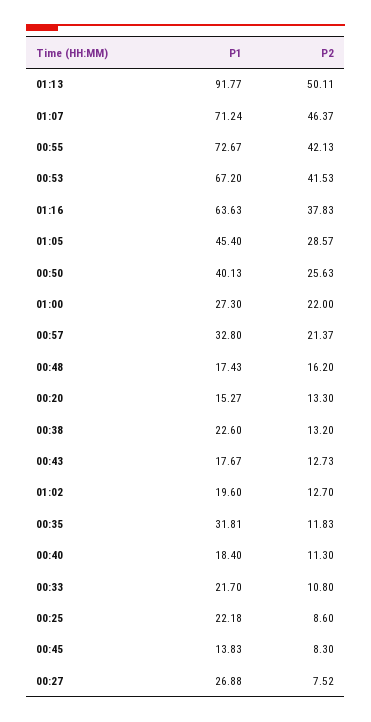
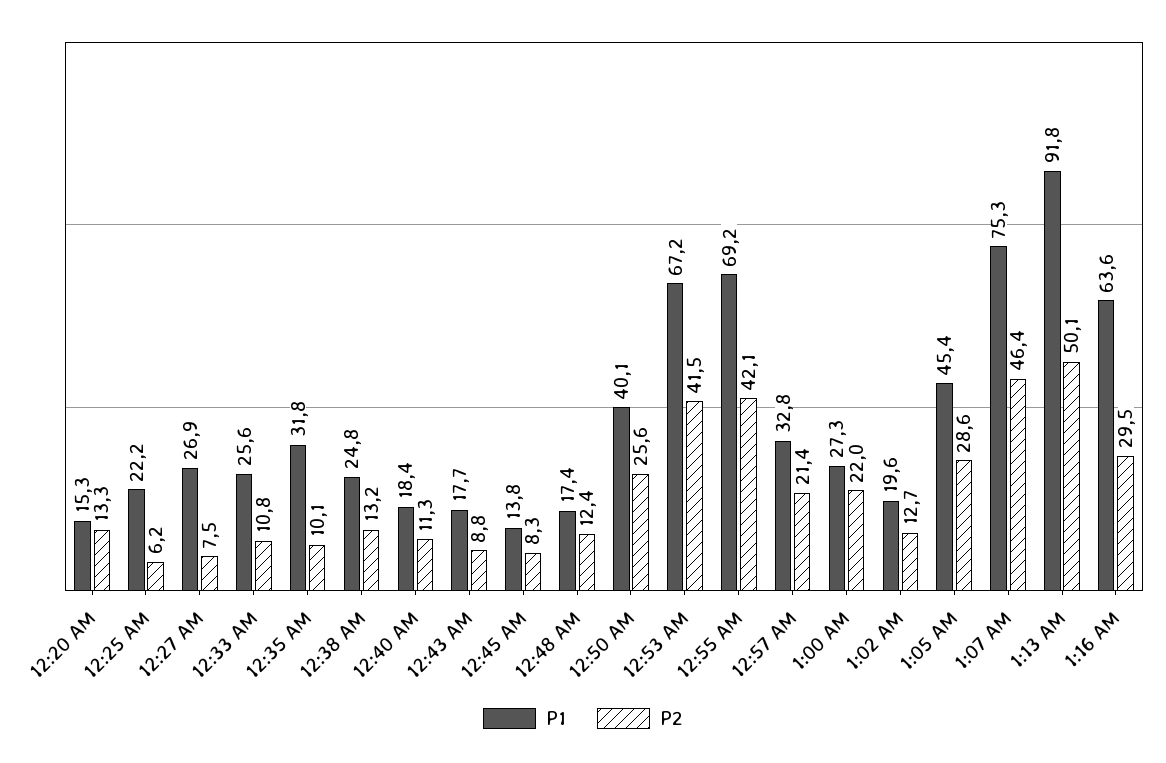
P1, 01:07: 71.24 -> 75.3
P1, 00:55: 72.67 -> 69.2
P2, 01:16: 37.83 -> 29.5
P2, 00:48: 16.2 -> 12.4
P1, 00:38: 22.6 -> 24.8
P2, 00:43: 12.73 -> 8.8
P2, 00:35: 11.83 -> 10.1
P1, 00:33: 21.7 -> 25.6
P2, 00:25: 8.6 -> 6.2

